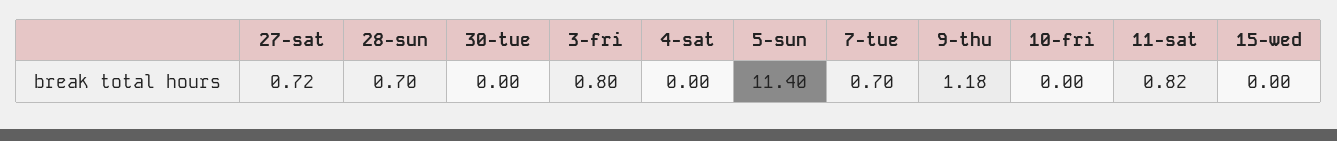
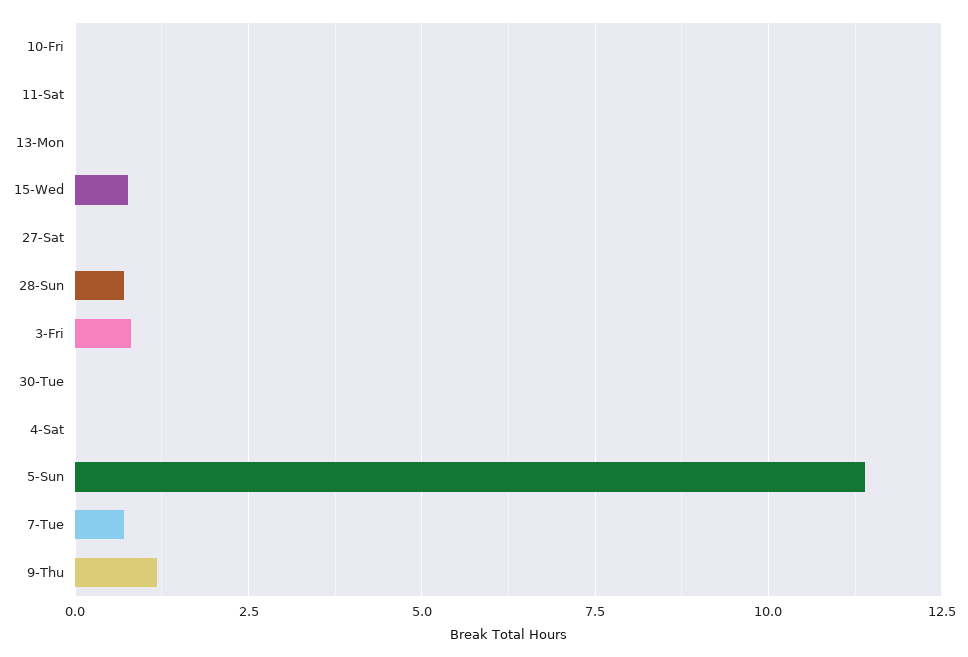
27-sat: 0.72 -> 0
11-sat: 0.82 -> 0
15-wed: 0 -> 0.75
13-Mon: none -> 0

